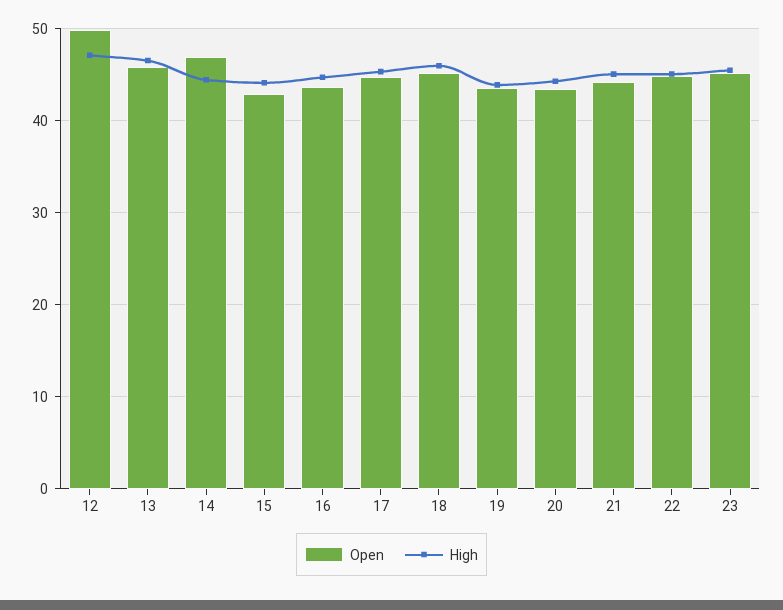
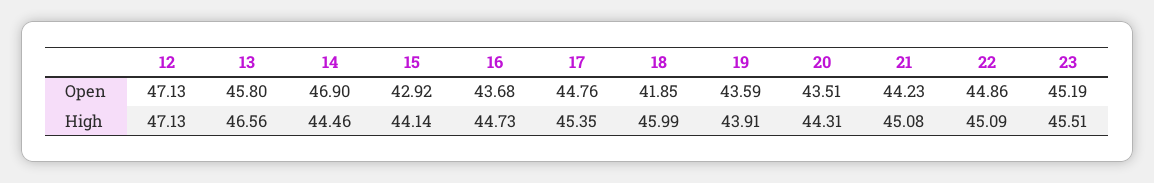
Open, 12: 50 -> 47.13
Open, 18: 45 -> 41.85

